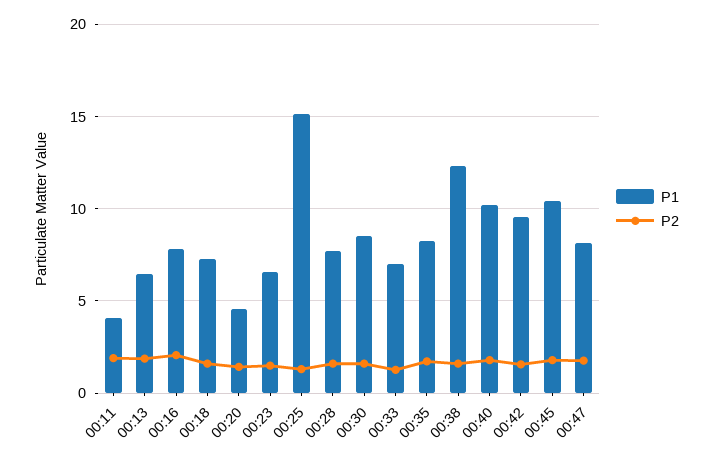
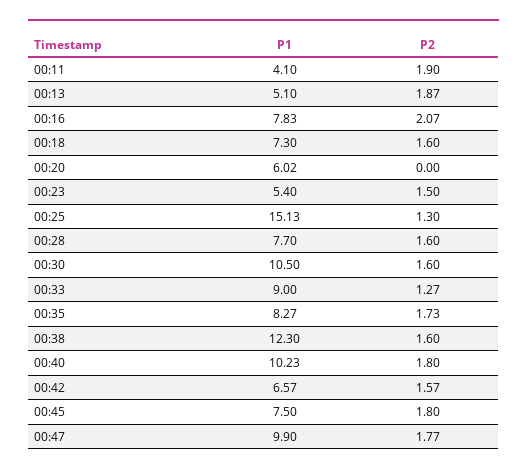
P1, 00:13: 6.5 -> 5.1
P1, 00:20: 4.5 -> 6.02
P2, 00:20: 1.5 -> 0
P1, 00:23: 6.5 -> 5.4
P1, 00:30: 8.5 -> 10.5
P1, 00:33: 7 -> 9
P1, 00:42: 9.5 -> 6.57
P1, 00:45: 10.5 -> 7.5
P1, 00:47: 8 -> 9.9

